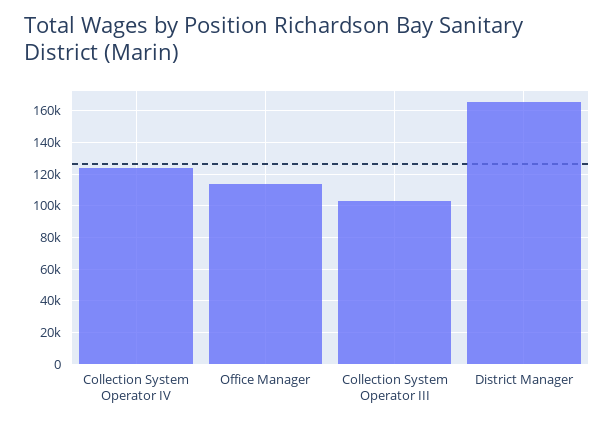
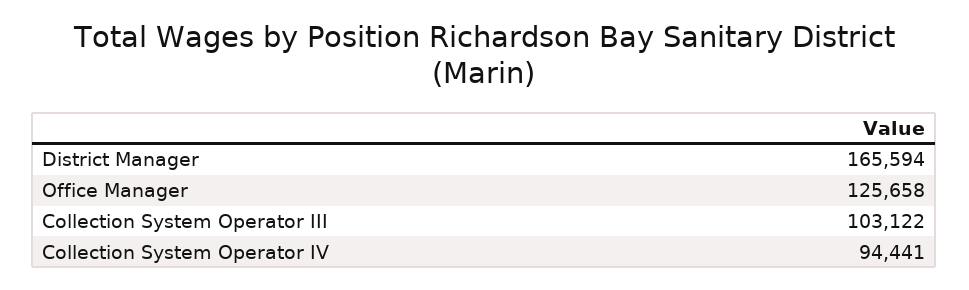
Collection System Operator IV: 125000 -> 94441
Office Manager: 115000 -> 125658

